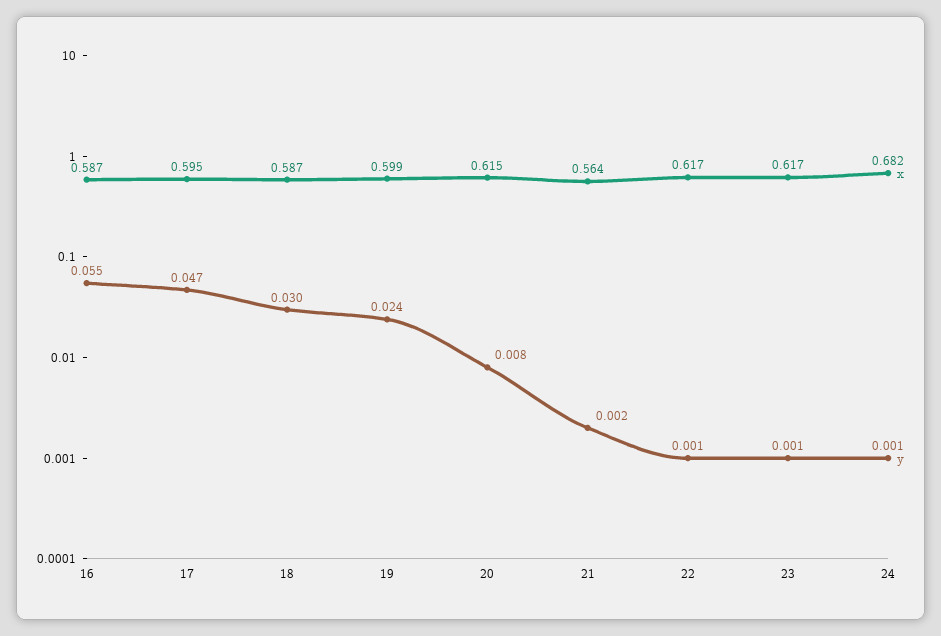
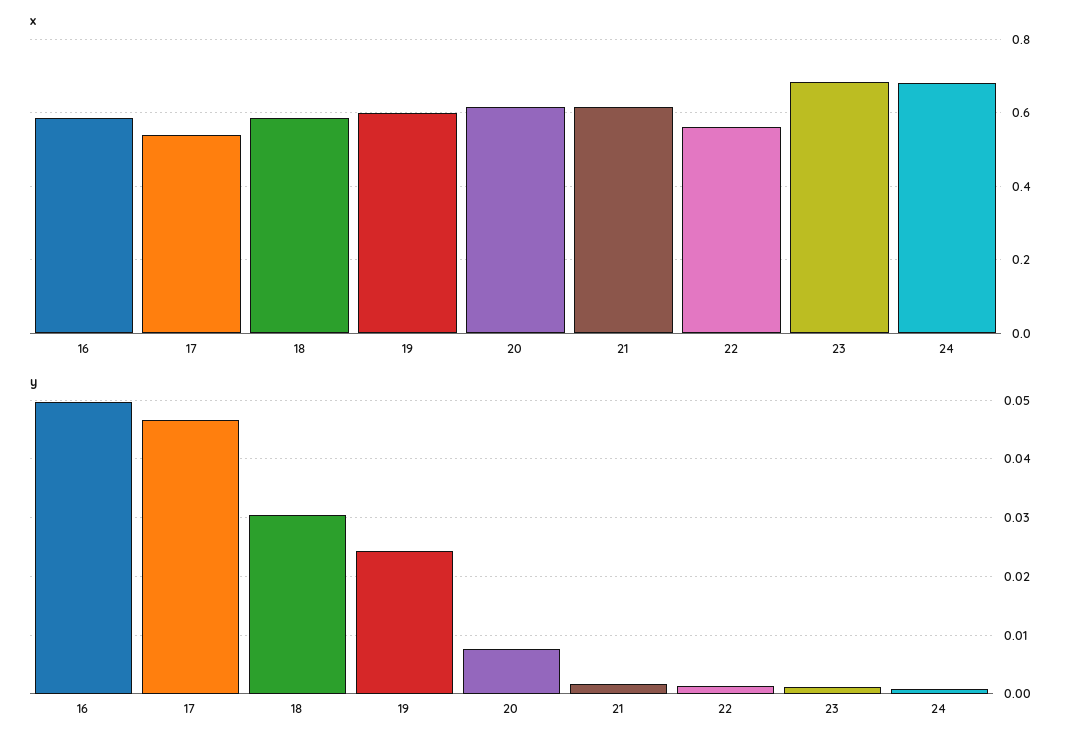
y, 16: 0.055 -> 0.05
x, 17: 0.595 -> 0.54
x, 21: 0.564 -> 0.62
x, 22: 0.617 -> 0.56
x, 23: 0.617 -> 0.68

